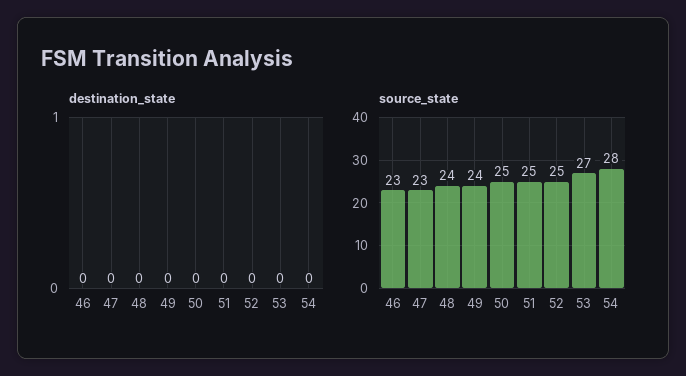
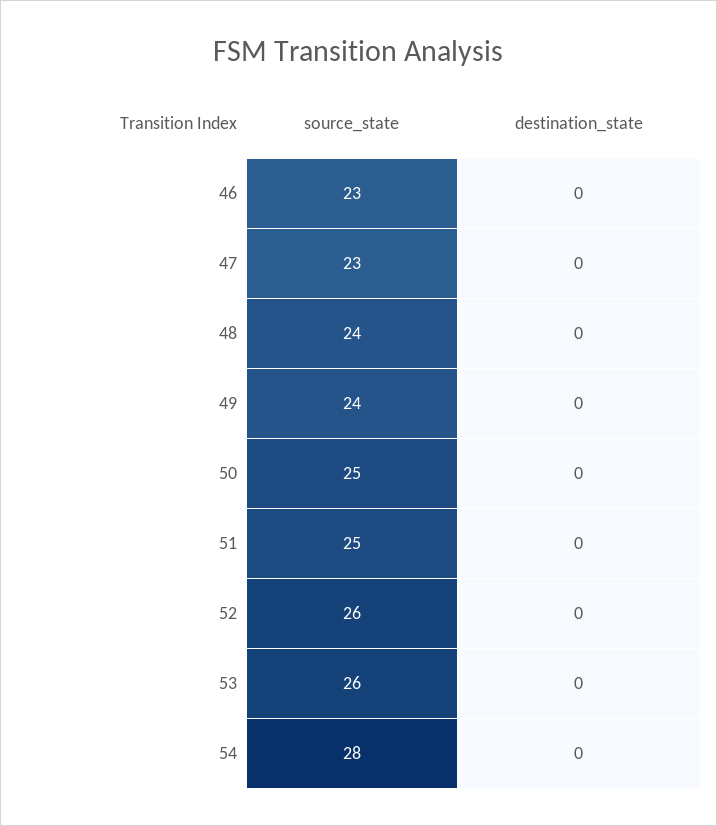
source_state, 52: 25 -> 26
source_state, 53: 27 -> 26

